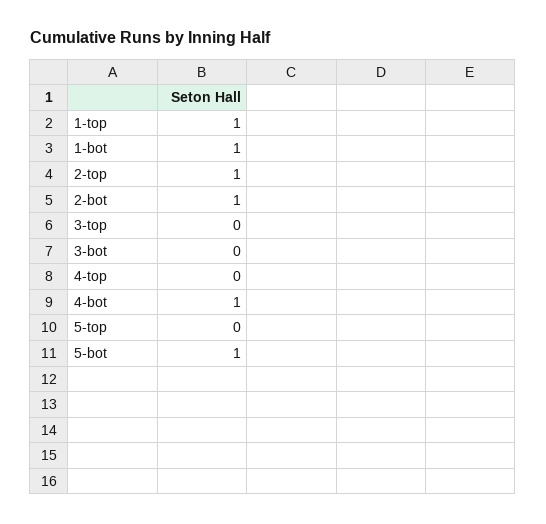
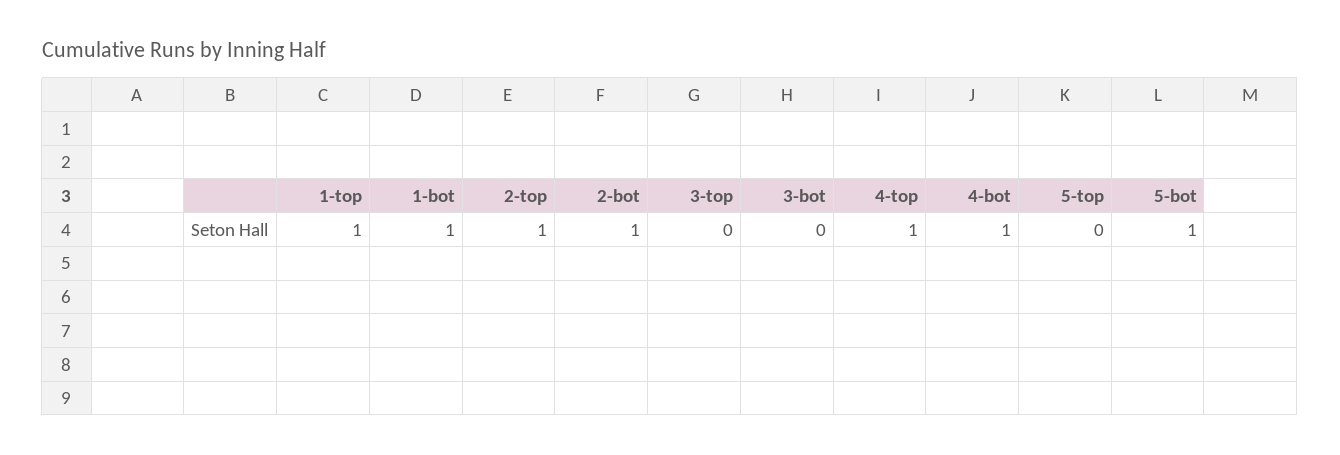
4-top: 0 -> 1

